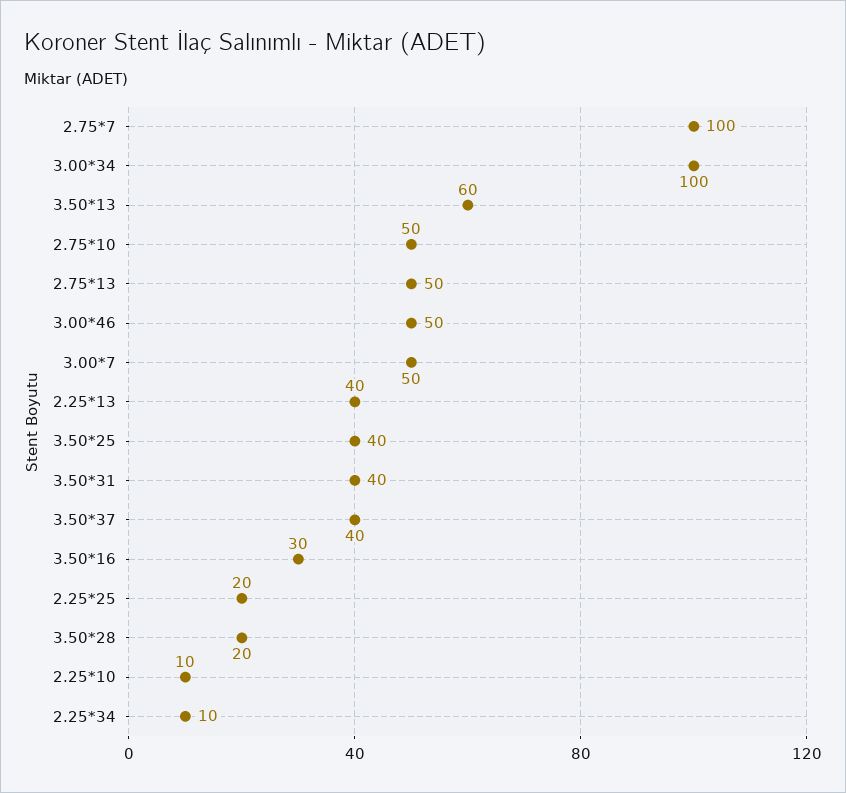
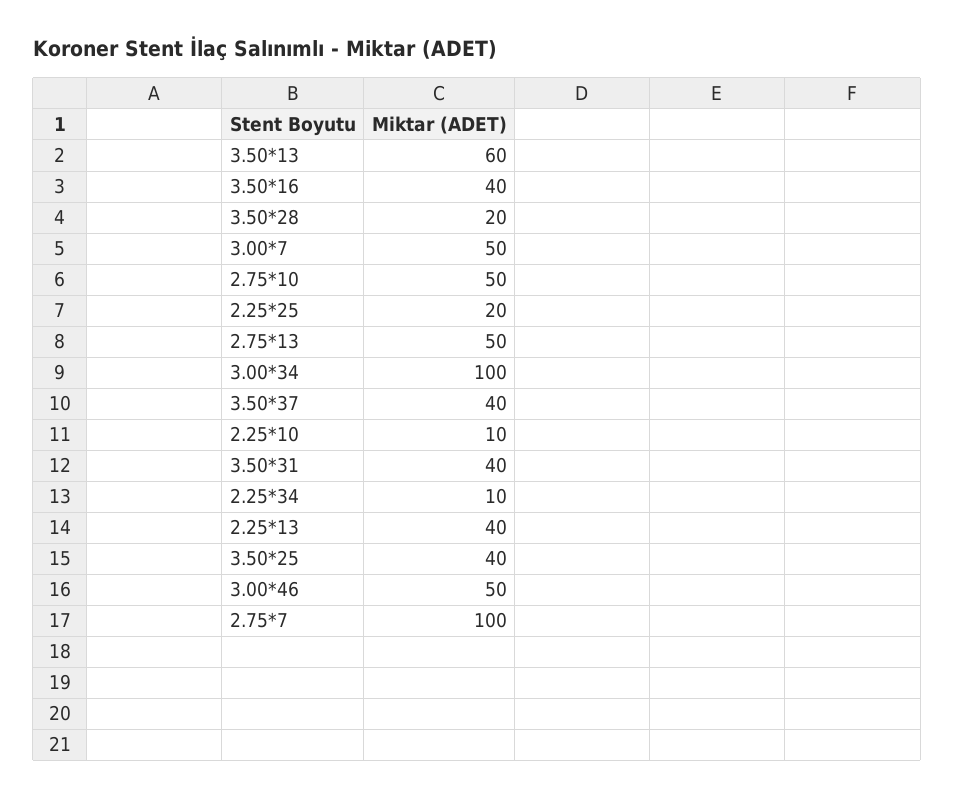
3.50*16: 30 -> 40

